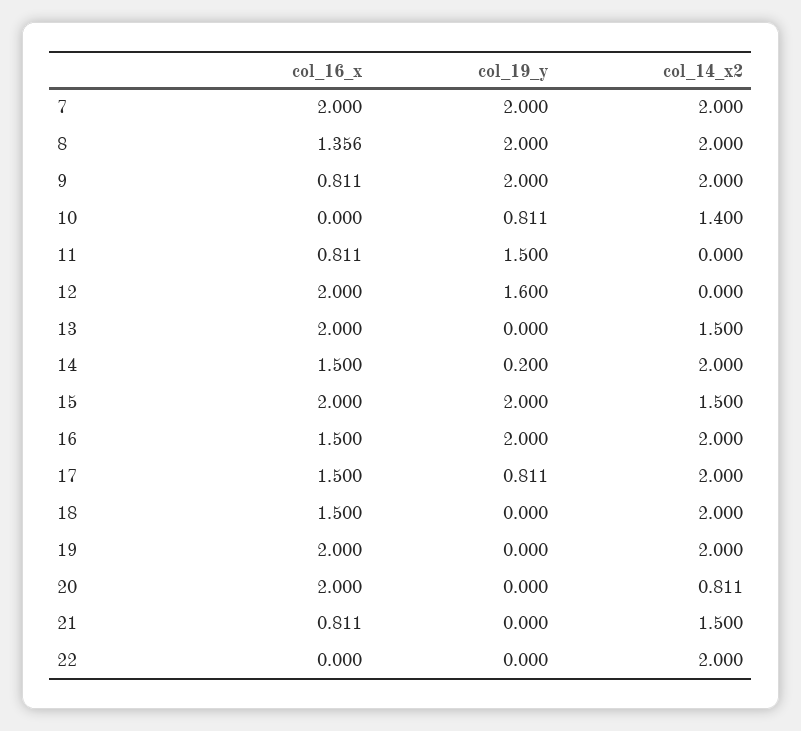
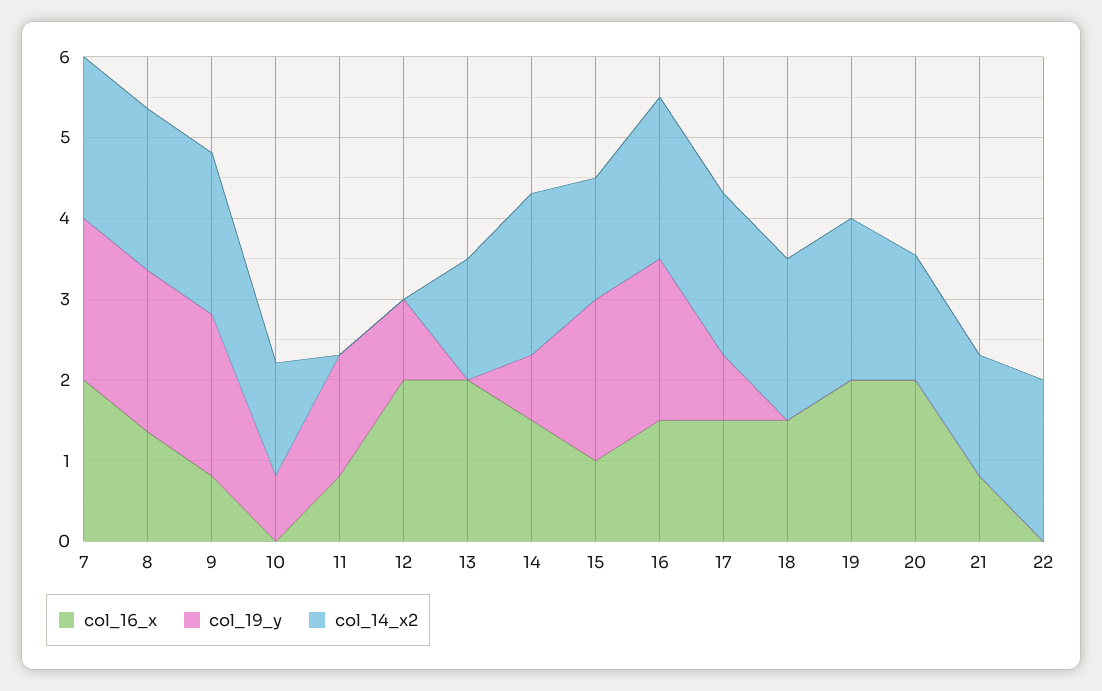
col_19_y, 12: 1.6 -> 1
col_19_y, 14: 0.2 -> 0.8
col_16_x, 15: 2 -> 1
col_14_x2, 20: 0.811 -> 1.6

